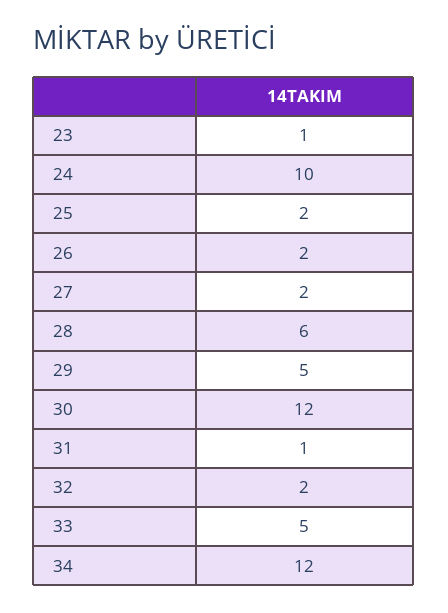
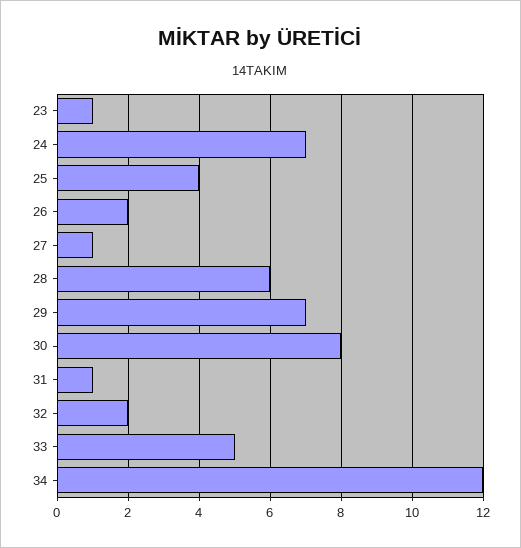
24: 10 -> 7
25: 2 -> 4
27: 2 -> 1
29: 5 -> 7
30: 12 -> 8

